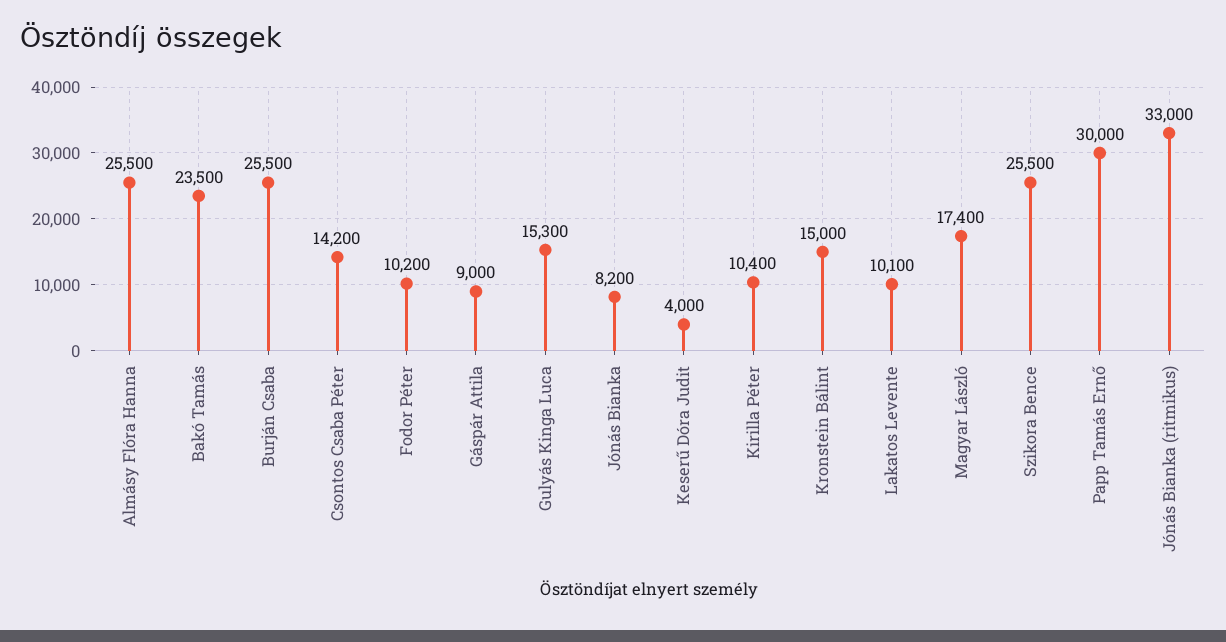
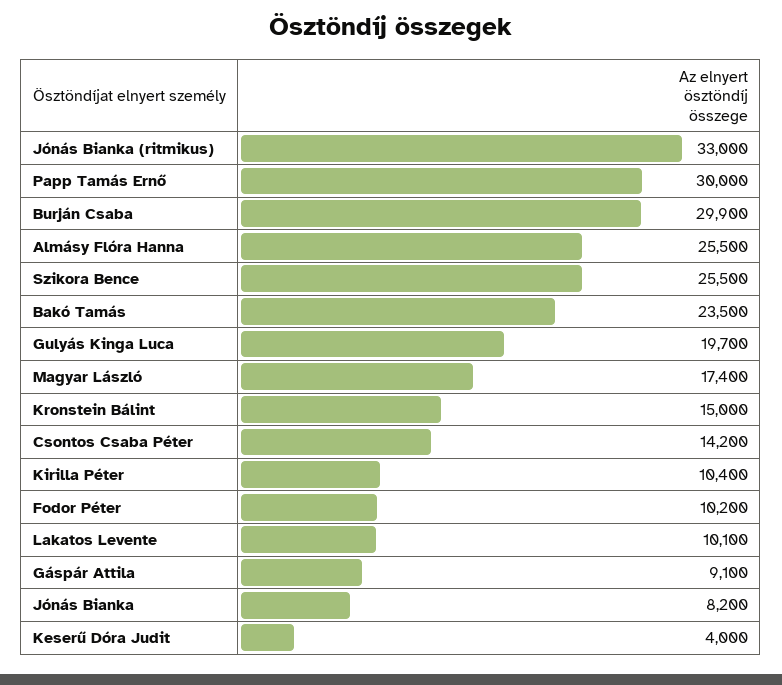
Burján Csaba: 25500 -> 29900
Gáspár Attila: 9000 -> 9100
Gulyás Kinga Luca: 15300 -> 19700

